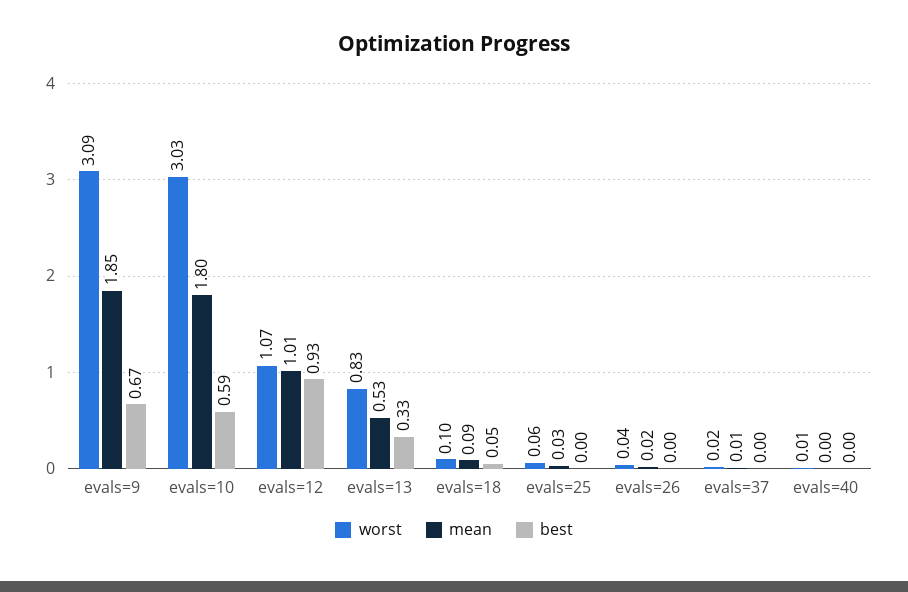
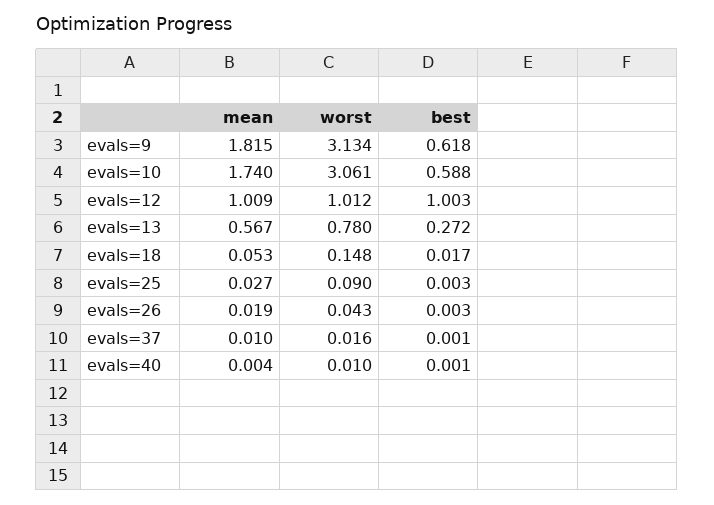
worst, evals=9: 3.09 -> 3.134
mean, evals=9: 1.85 -> 1.815
best, evals=9: 0.67 -> 0.618
worst, evals=10: 3.03 -> 3.061
mean, evals=10: 1.8 -> 1.74
worst, evals=12: 1.07 -> 1.012
best, evals=12: 0.93 -> 1.003
worst, evals=13: 0.83 -> 0.78
mean, evals=13: 0.53 -> 0.567
best, evals=13: 0.33 -> 0.272
worst, evals=18: 0.1 -> 0.148
mean, evals=18: 0.09 -> 0.053
best, evals=18: 0.05 -> 0.017
worst, evals=25: 0.06 -> 0.09

